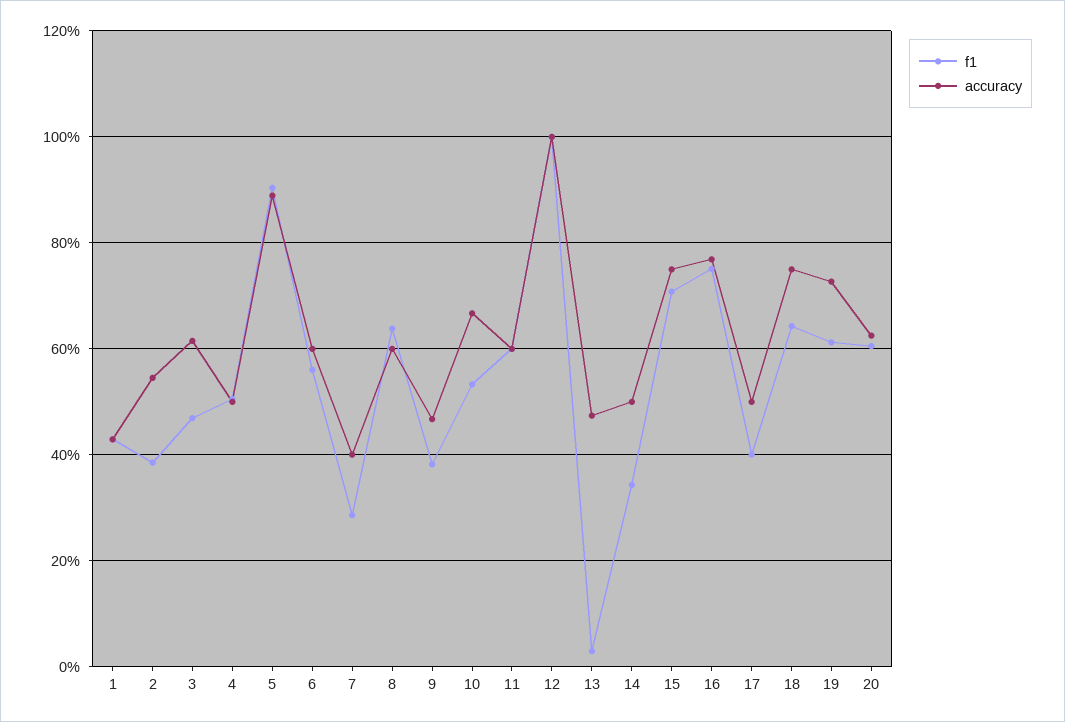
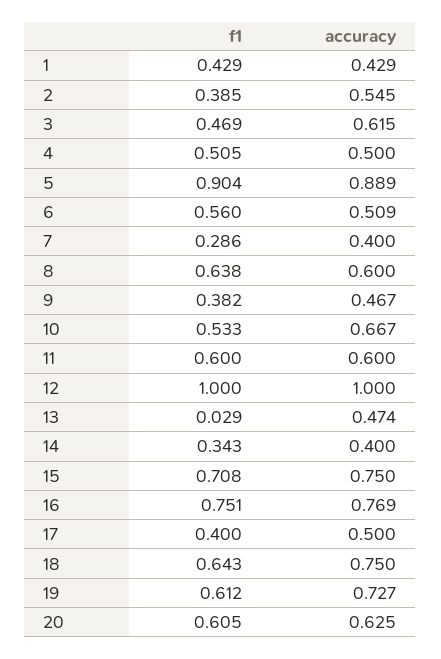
accuracy, 6: 0.6 -> 0.509
accuracy, 14: 0.5 -> 0.4

